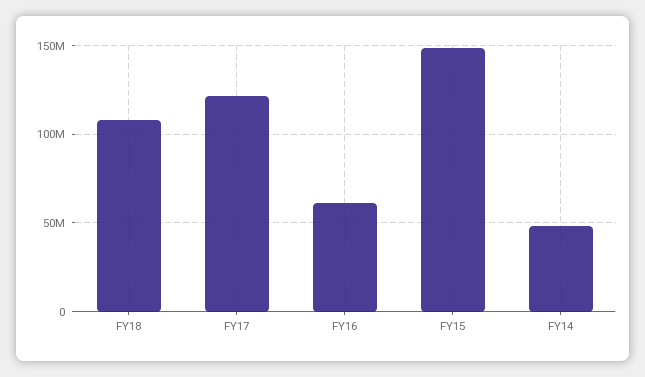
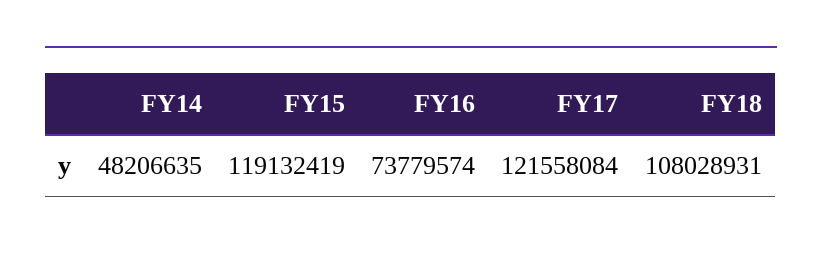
FY16: 60000000 -> 73779574
FY15: 150000000 -> 119132419

